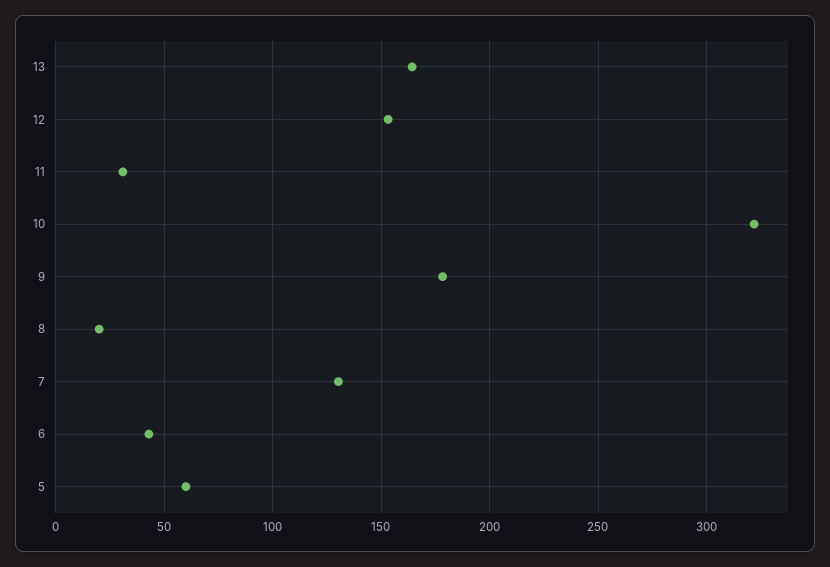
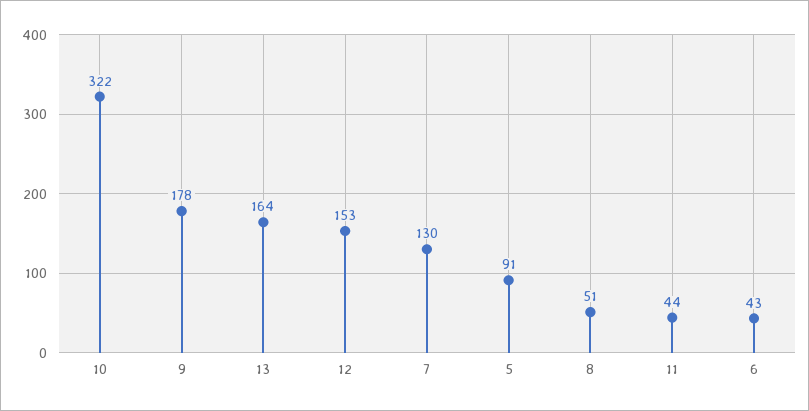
11: 30 -> 44
8: 20 -> 51
5: 60 -> 91

